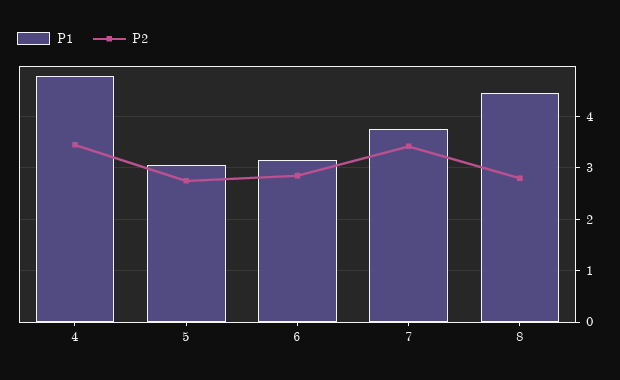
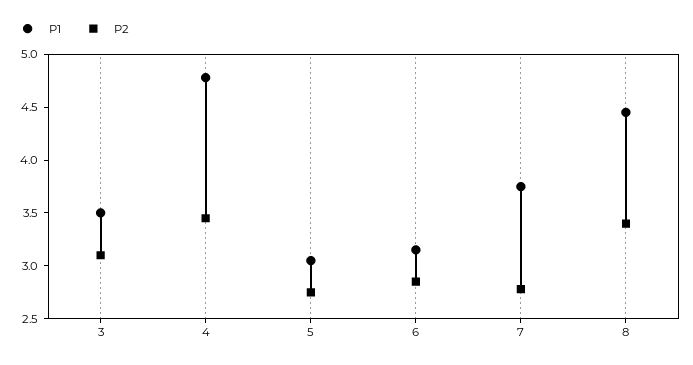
P2, 7: 3.4 -> 2.8
P2, 8: 2.8 -> 3.4
P1, 3: none -> 3.5
P2, 3: none -> 3.1

